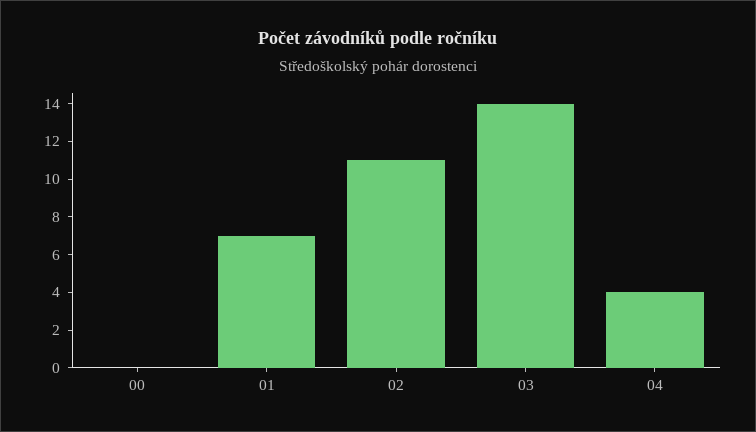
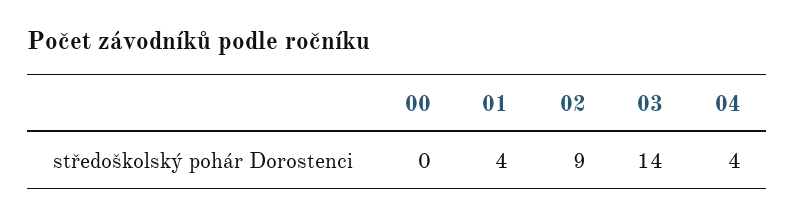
01: 7 -> 4
02: 11 -> 9

